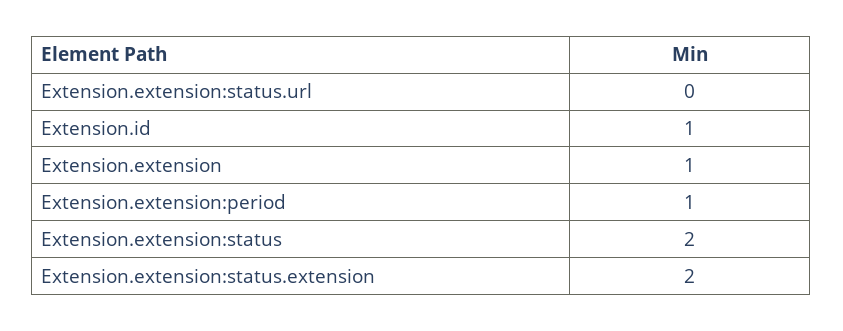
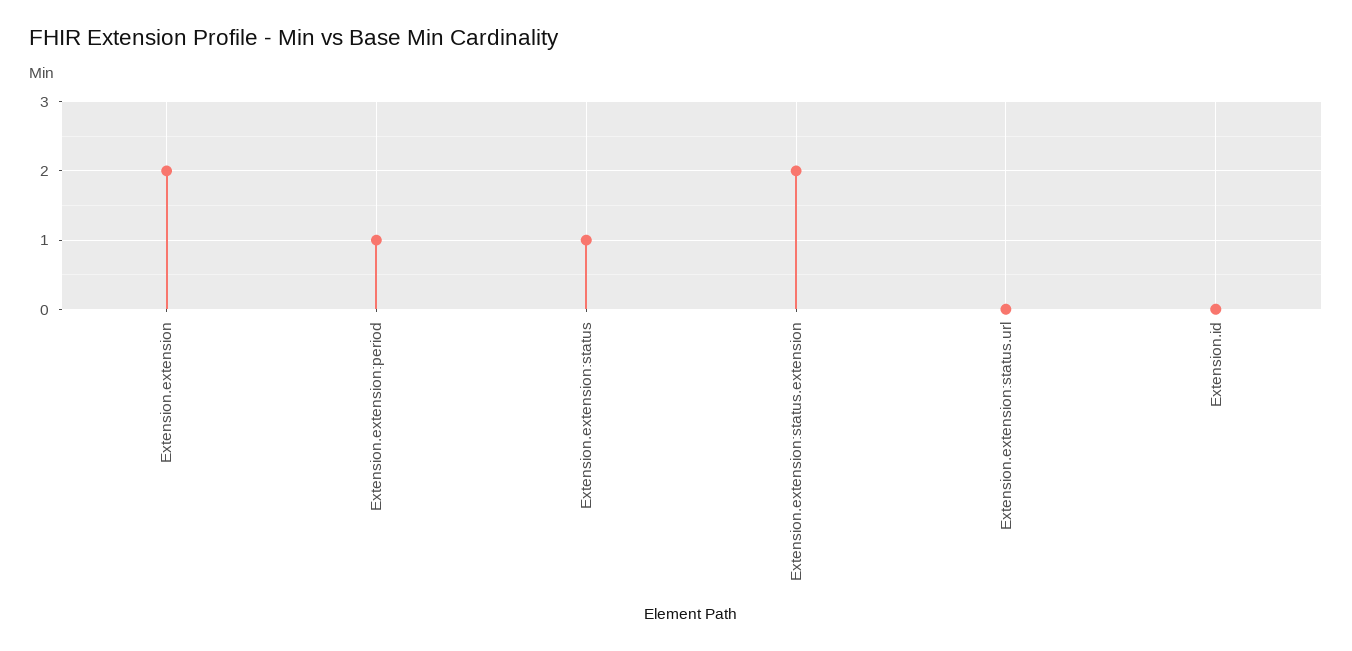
Extension.id: 1 -> 0
Extension.extension: 1 -> 2
Extension.extension:status: 2 -> 1

